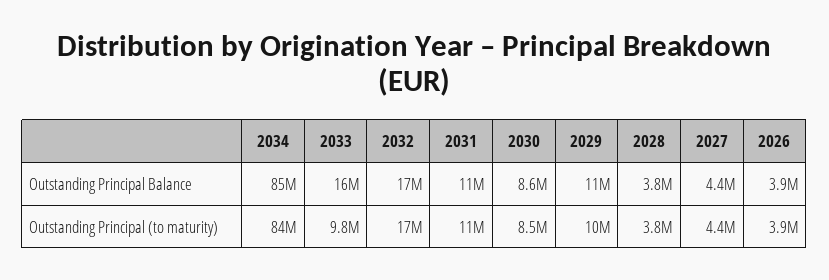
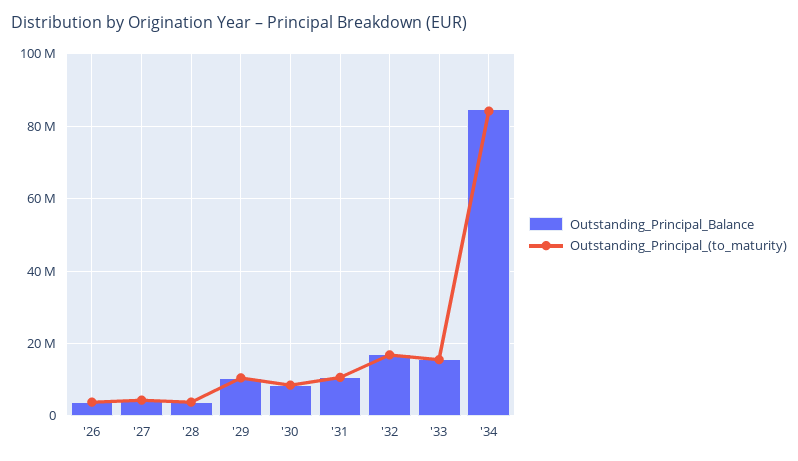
Outstanding Principal (to maturity), 2033: 9800000 -> 16000000

